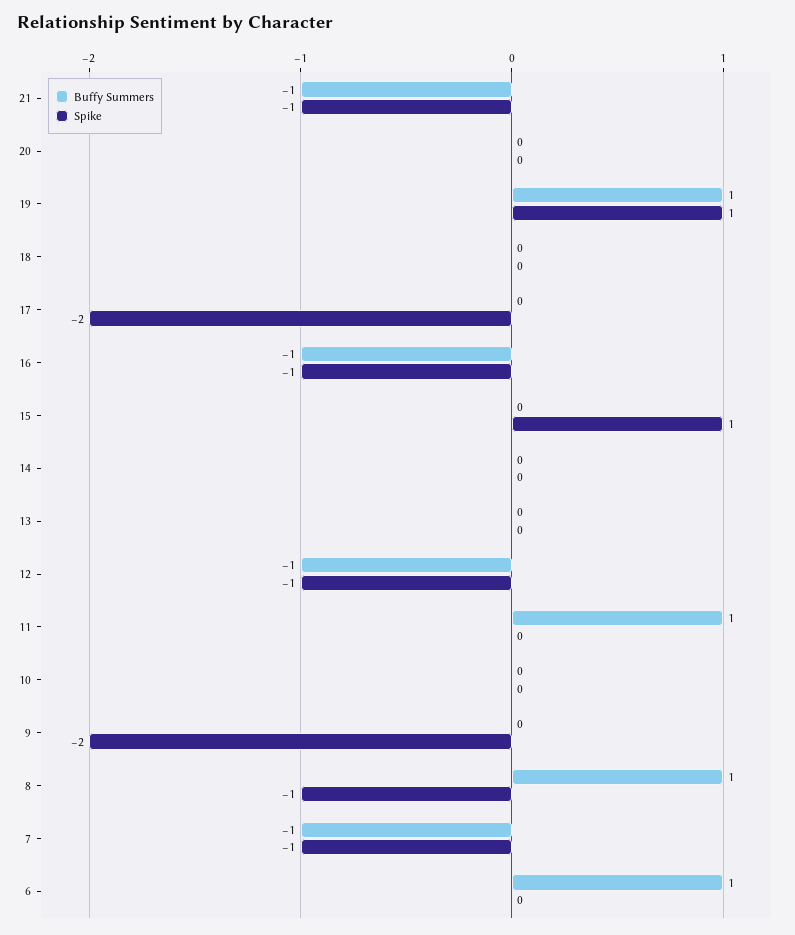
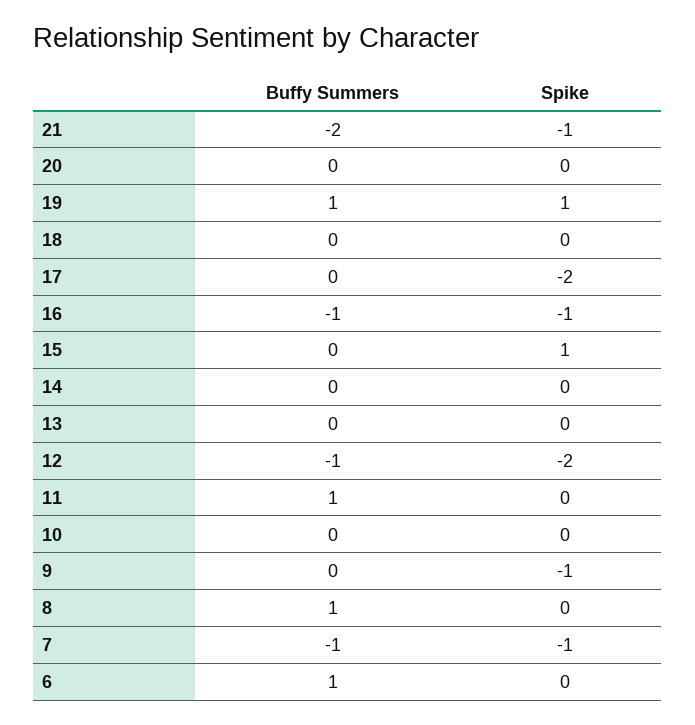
Buffy Summers, 21: -1 -> -2
Spike, 12: -1 -> -2
Spike, 9: -2 -> -1
Spike, 8: -1 -> 0

